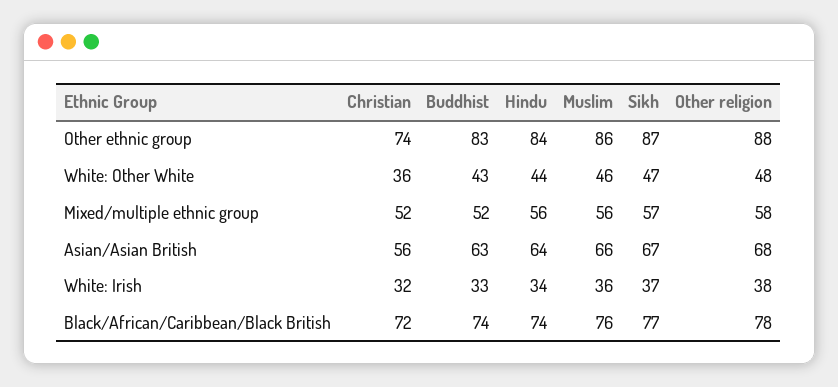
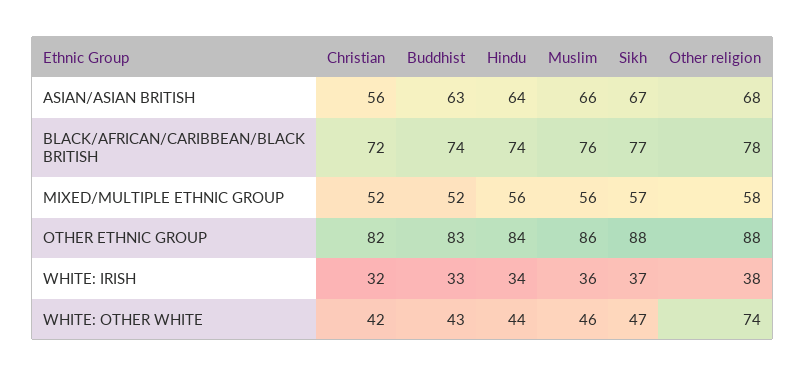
Christian, Other ethnic group: 74 -> 82
Sikh, Other ethnic group: 87 -> 88
Christian, White: Other White: 36 -> 42
Other religion, White: Other White: 48 -> 74

